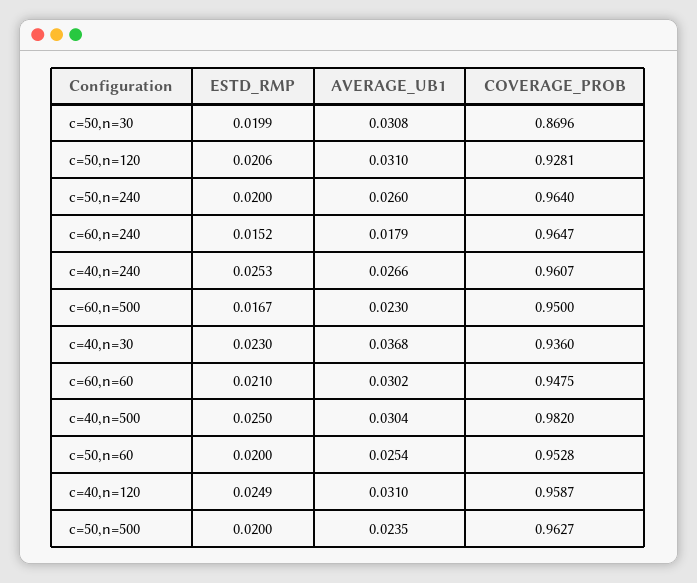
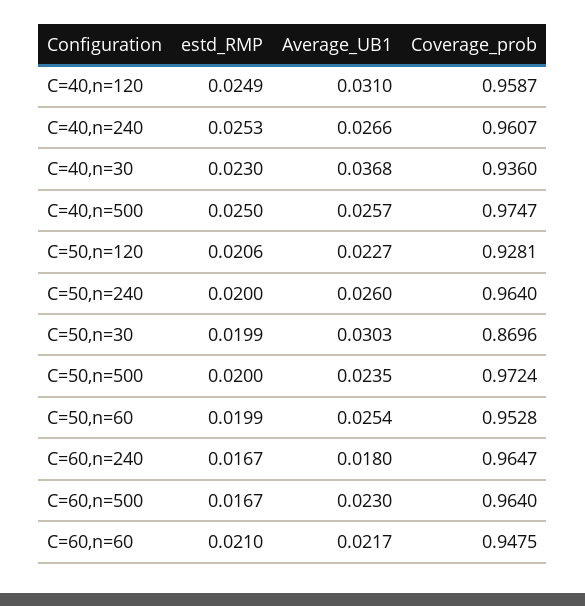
AVERAGE_UB1, c=50,n=30: 0.0308 -> 0.0303
AVERAGE_UB1, c=50,n=120: 0.031 -> 0.0227
ESTD_RMP, c=60,n=240: 0.0152 -> 0.0167
AVERAGE_UB1, c=60,n=240: 0.0179 -> 0.018
COVERAGE_PROB, c=60,n=500: 0.95 -> 0.964
AVERAGE_UB1, c=60,n=60: 0.0302 -> 0.0217
AVERAGE_UB1, c=40,n=500: 0.0304 -> 0.0257
COVERAGE_PROB, c=40,n=500: 0.982 -> 0.9747
ESTD_RMP, c=50,n=60: 0.02 -> 0.0199
COVERAGE_PROB, c=50,n=500: 0.9627 -> 0.9724

